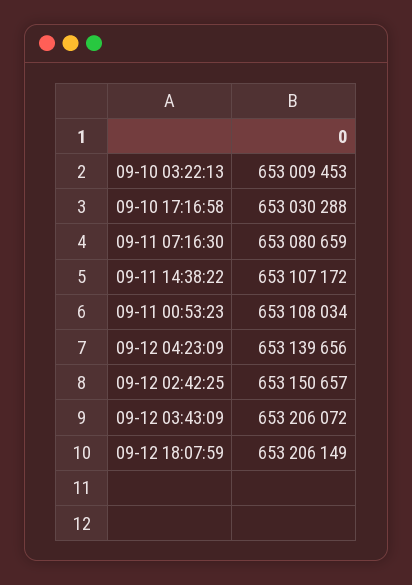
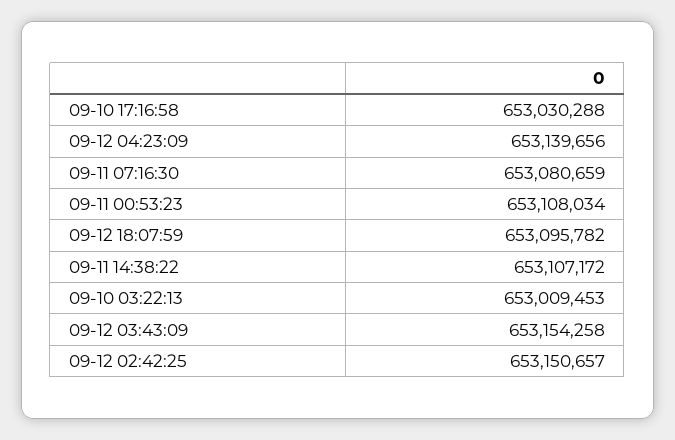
09-12 03:43:09: 653206072 -> 653154258
09-12 18:07:59: 653206149 -> 653095782

